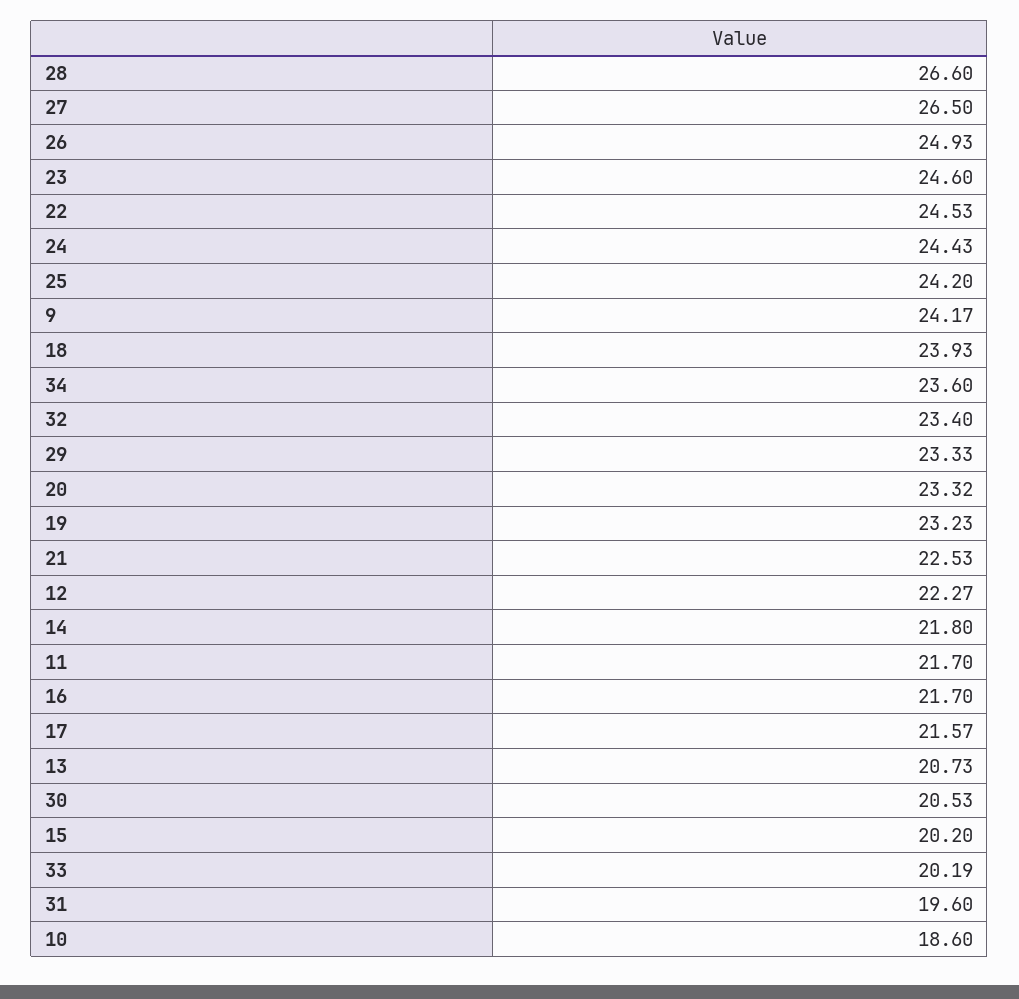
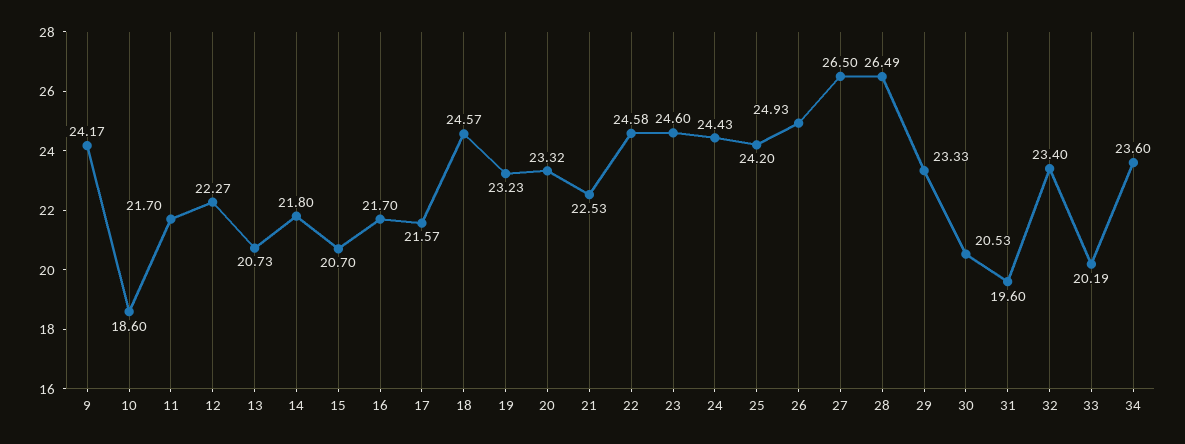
28: 26.6 -> 26.49
22: 24.53 -> 24.58
18: 23.93 -> 24.57
15: 20.2 -> 20.7

